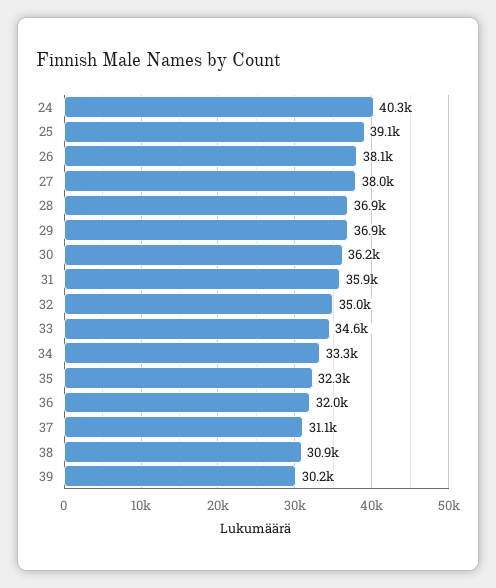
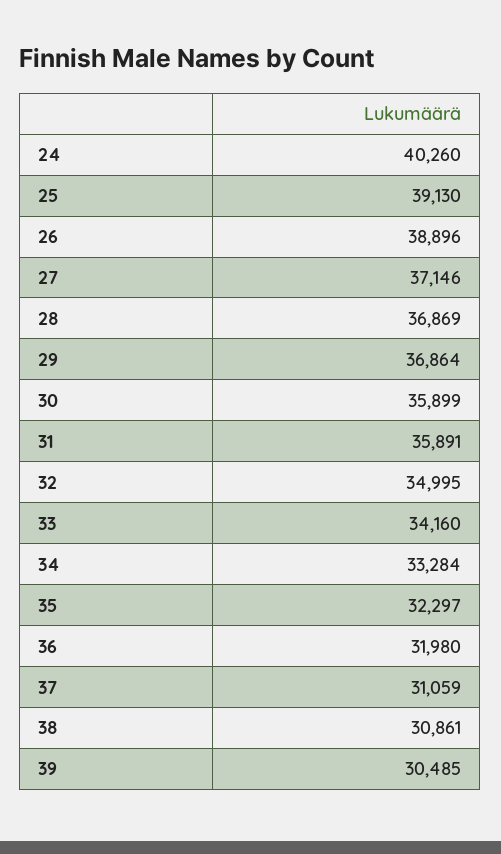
26: 38100 -> 38896
27: 38000 -> 37146
30: 36200 -> 35899
33: 34600 -> 34160
39: 30200 -> 30485

